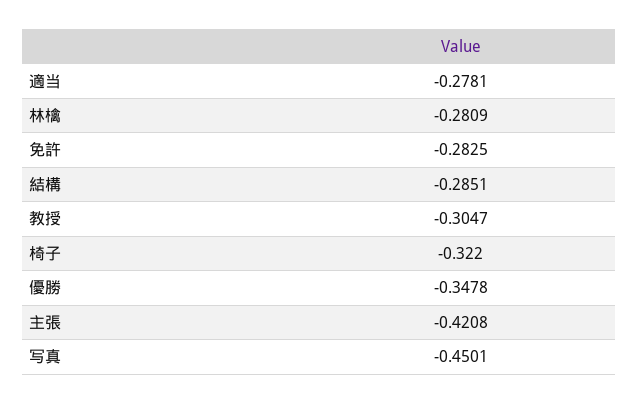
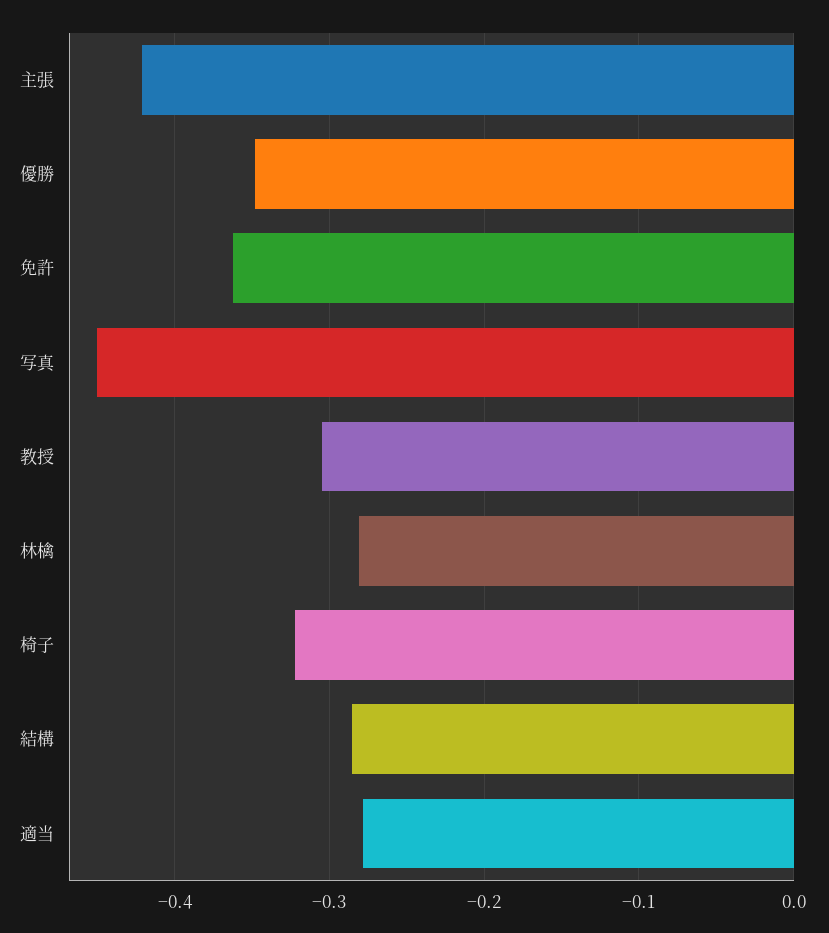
免許: -0.2825 -> -0.36

